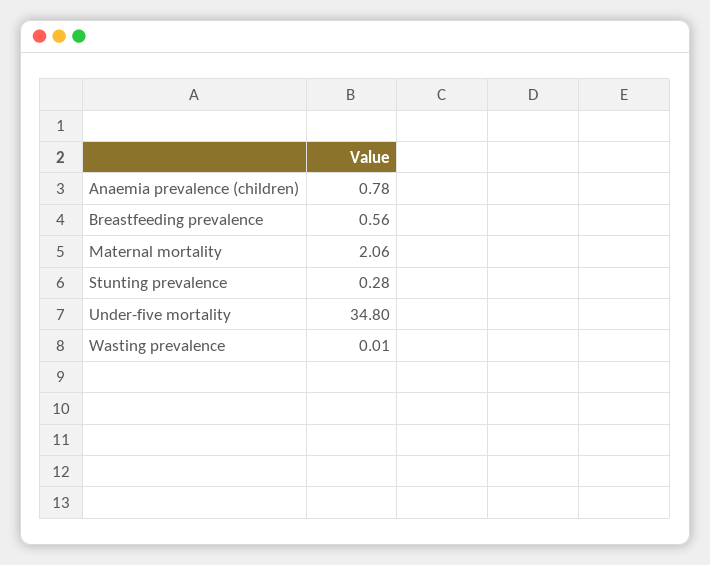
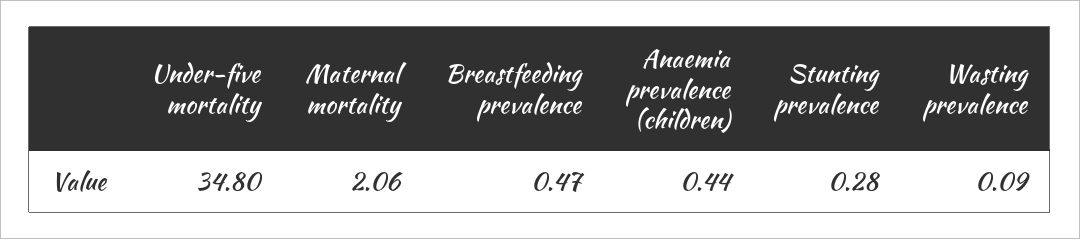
Anaemia prevalence (children): 0.78 -> 0.44
Breastfeeding prevalence: 0.56 -> 0.47
Wasting prevalence: 0.01 -> 0.09

